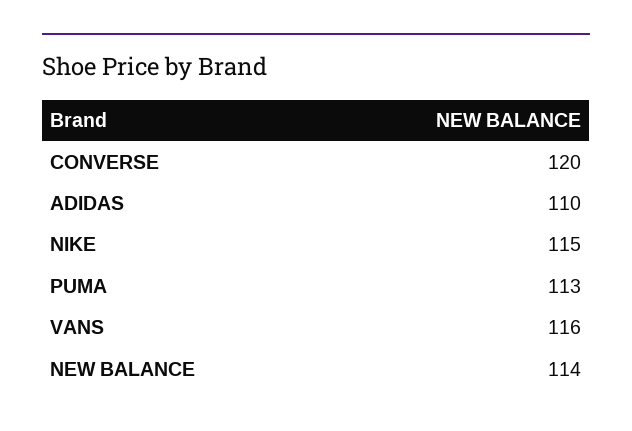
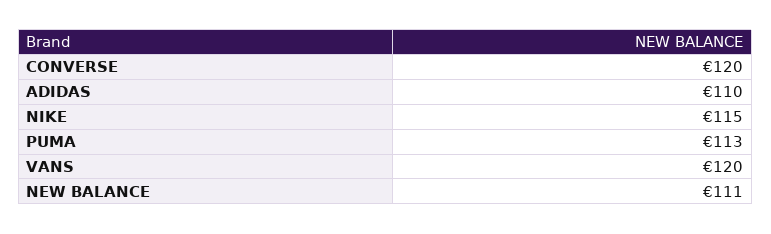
VANS: 116 -> 120
NEW BALANCE: 114 -> 111

